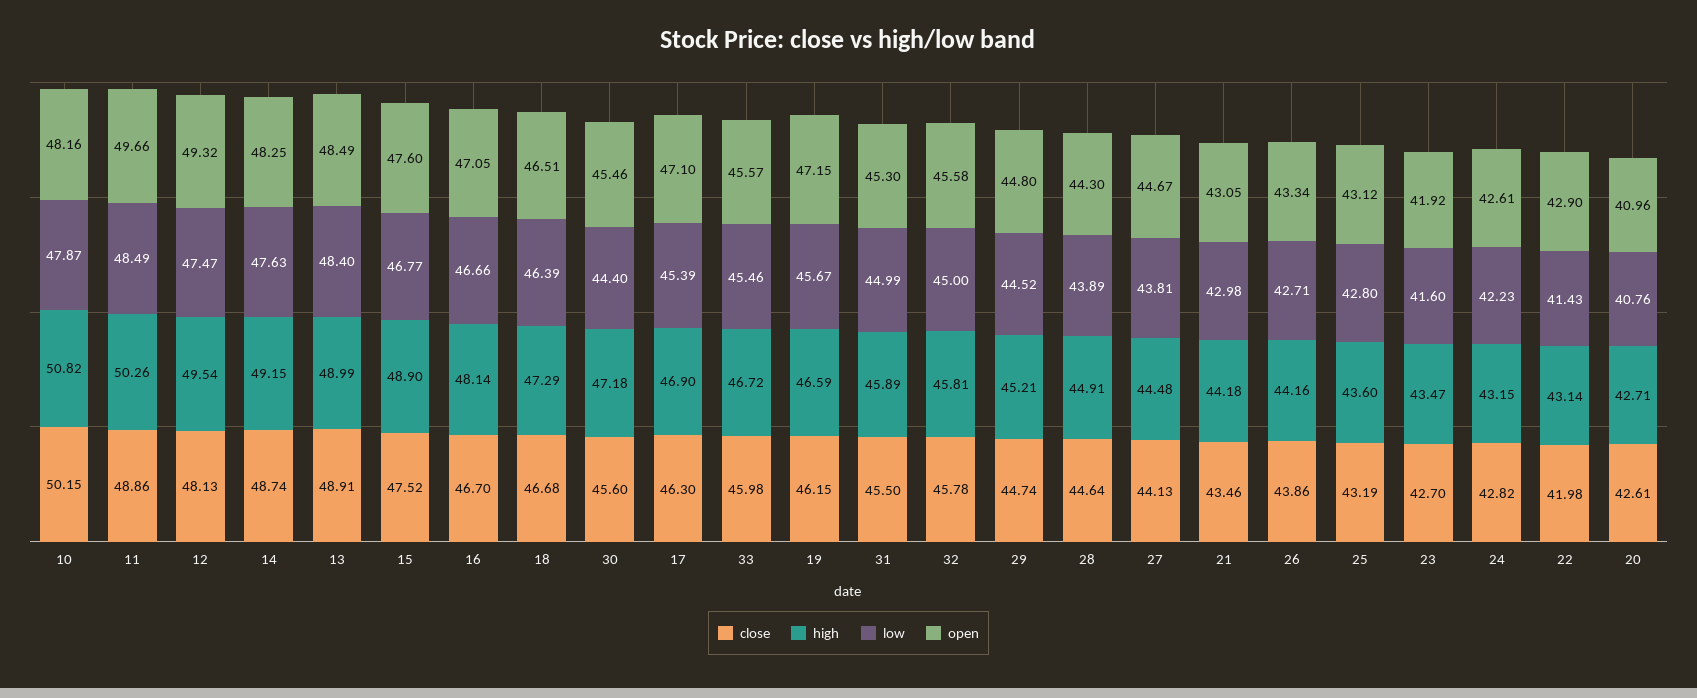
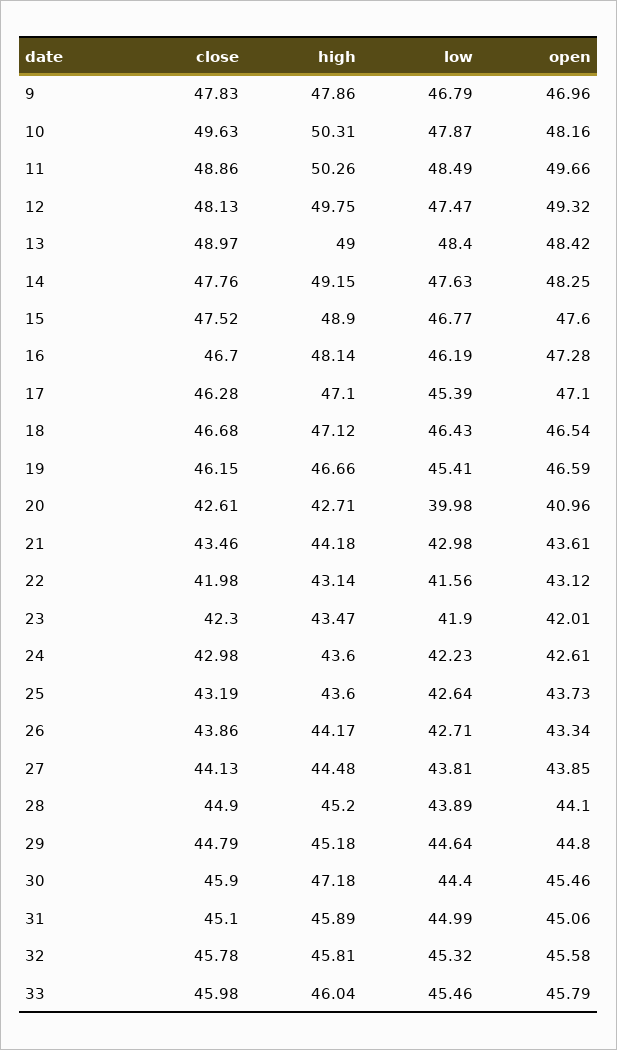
close, 10: 50.15 -> 49.63
high, 10: 50.82 -> 50.31
high, 12: 49.54 -> 49.75
close, 14: 48.74 -> 47.76
close, 13: 48.91 -> 48.97
high, 13: 48.99 -> 49
open, 13: 48.49 -> 48.42
low, 16: 46.66 -> 46.19
open, 16: 47.05 -> 47.28
high, 18: 47.29 -> 47.12
low, 18: 46.39 -> 46.43
open, 18: 46.51 -> 46.54
close, 30: 45.6 -> 45.9
close, 17: 46.3 -> 46.28
high, 17: 46.9 -> 47.1
high, 33: 46.72 -> 46.04
open, 33: 45.57 -> 45.79
high, 19: 46.59 -> 46.66
low, 19: 45.67 -> 45.41
open, 19: 47.15 -> 46.59
close, 31: 45.5 -> 45.1
open, 31: 45.3 -> 45.06
low, 32: 45 -> 45.32
close, 29: 44.74 -> 44.79
high, 29: 45.21 -> 45.18
low, 29: 44.52 -> 44.64
close, 28: 44.64 -> 44.9
high, 28: 44.91 -> 45.2
open, 28: 44.3 -> 44.1
open, 27: 44.67 -> 43.85
open, 21: 43.05 -> 43.61
high, 26: 44.16 -> 44.17
low, 25: 42.8 -> 42.64
open, 25: 43.12 -> 43.73
close, 23: 42.7 -> 42.3
low, 23: 41.6 -> 41.9
open, 23: 41.92 -> 42.01
close, 24: 42.82 -> 42.98
high, 24: 43.15 -> 43.6
low, 22: 41.43 -> 41.56
open, 22: 42.9 -> 43.12
low, 20: 40.76 -> 39.98
close, 9: none -> 47.83
high, 9: none -> 47.86
low, 9: none -> 46.79
open, 9: none -> 46.96

